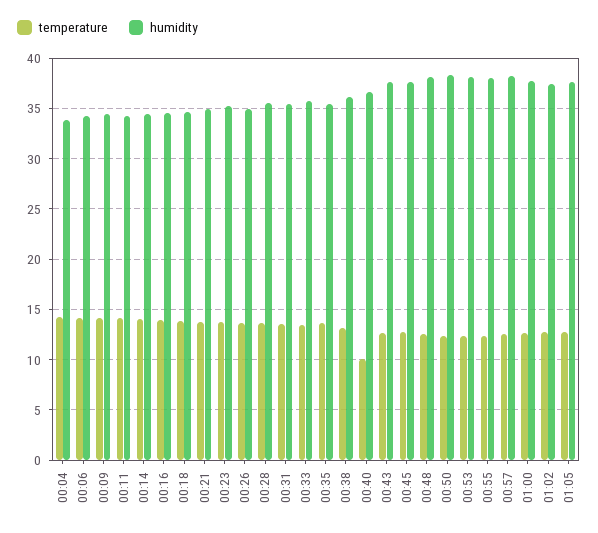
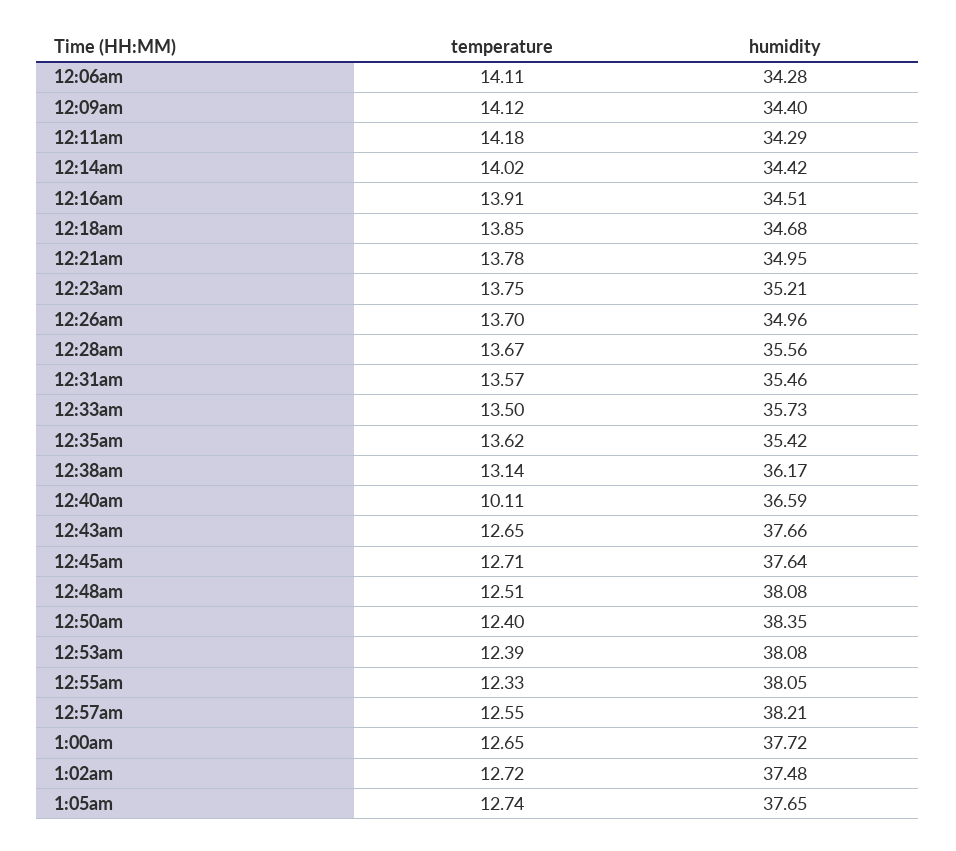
temperature, 00:04: 14 -> none
humidity, 00:04: 34 -> none

